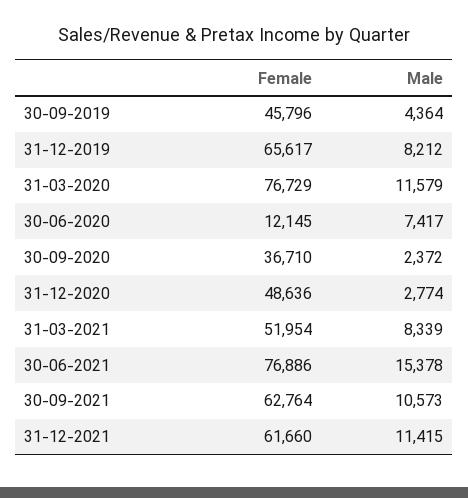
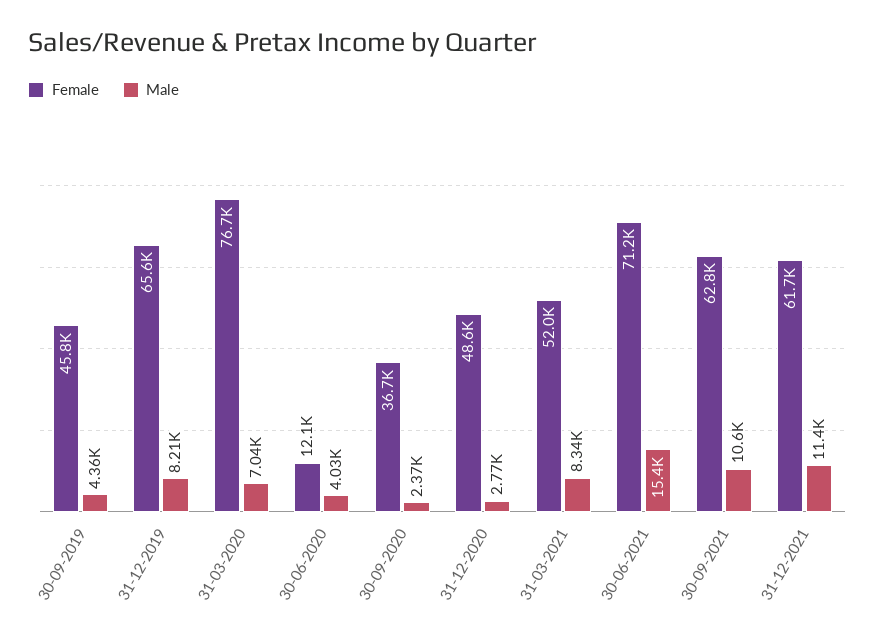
Male, 31-03-2020: 11579 -> 7040
Male, 30-06-2020: 7417 -> 4030
Female, 30-06-2021: 76886 -> 71200

